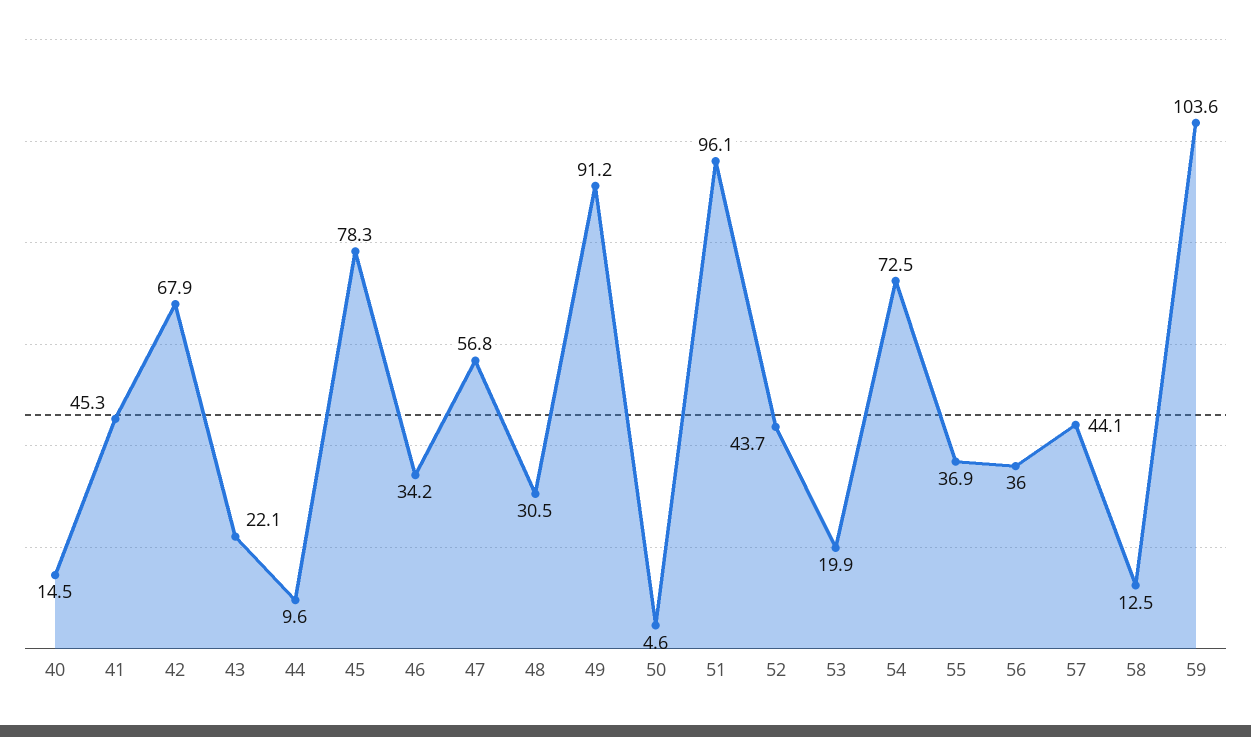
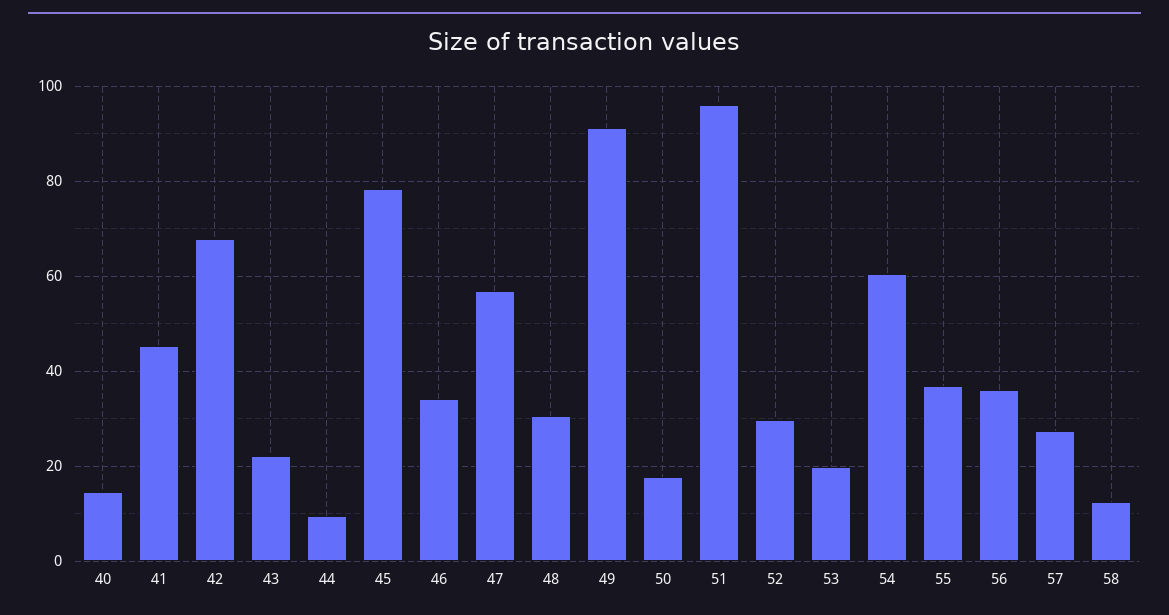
50: 4.6 -> 18
52: 43.7 -> 30
54: 72.5 -> 60
57: 44.1 -> 28
59: 103.6 -> none

